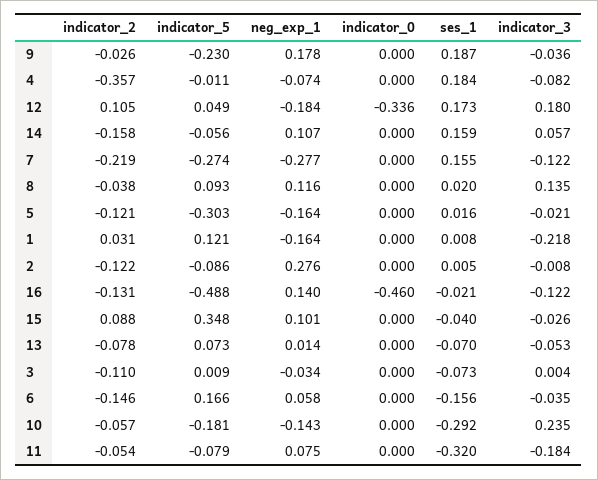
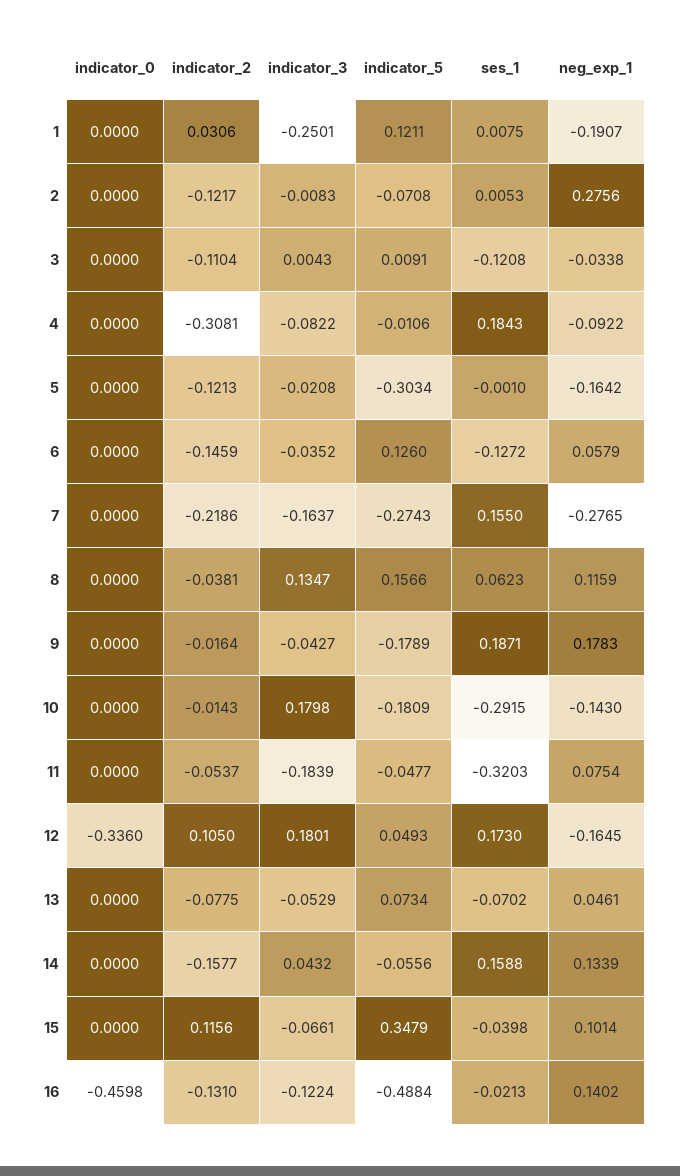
indicator_2, 9: -0.026 -> -0.0164
indicator_5, 9: -0.23 -> -0.1789
indicator_3, 9: -0.036 -> -0.0427
indicator_2, 4: -0.357 -> -0.3081
neg_exp_1, 4: -0.074 -> -0.0922
neg_exp_1, 12: -0.184 -> -0.1645
neg_exp_1, 14: 0.107 -> 0.1339
indicator_3, 14: 0.057 -> 0.0432
indicator_3, 7: -0.122 -> -0.1637
indicator_5, 8: 0.093 -> 0.1566
ses_1, 8: 0.02 -> 0.0623
ses_1, 5: 0.016 -> -0.001
neg_exp_1, 1: -0.164 -> -0.1907
indicator_3, 1: -0.218 -> -0.2501
indicator_5, 2: -0.086 -> -0.0708
indicator_2, 15: 0.088 -> 0.1156
indicator_3, 15: -0.026 -> -0.0661
neg_exp_1, 13: 0.014 -> 0.0461
ses_1, 3: -0.073 -> -0.1208
indicator_5, 6: 0.166 -> 0.126
ses_1, 6: -0.156 -> -0.1272
indicator_2, 10: -0.057 -> -0.0143
indicator_3, 10: 0.235 -> 0.1798
indicator_5, 11: -0.079 -> -0.0477

